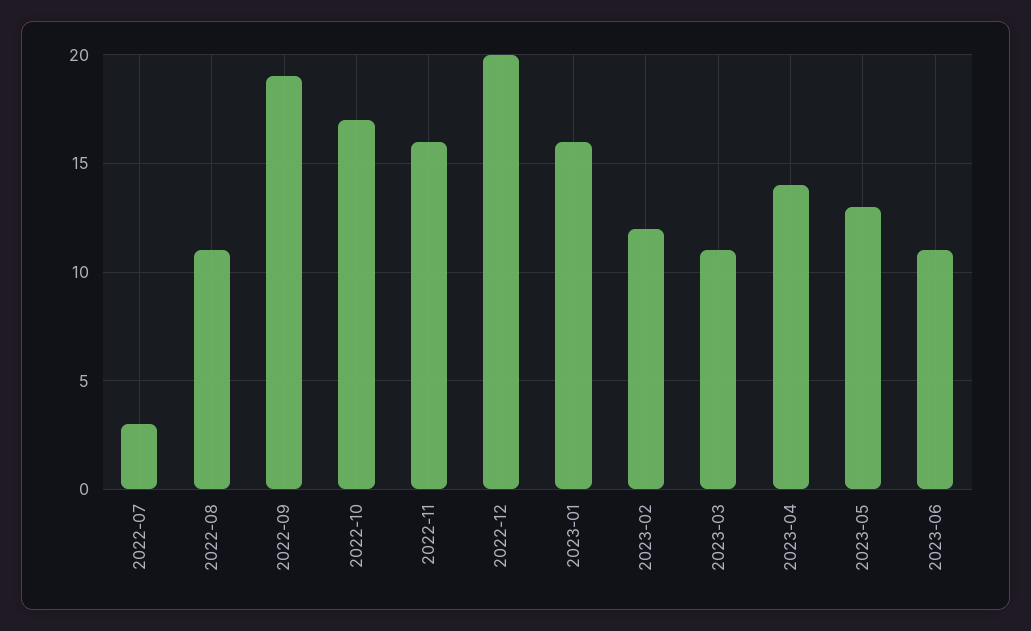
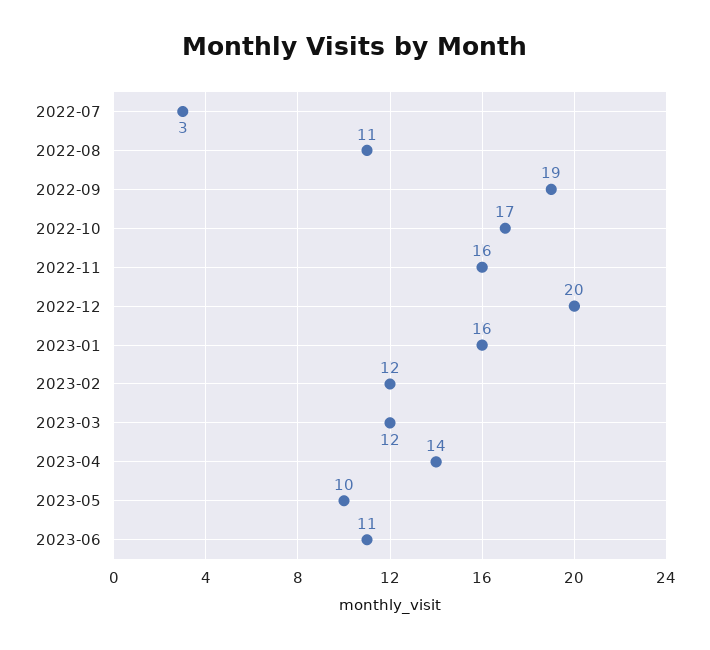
2023-03: 11 -> 12
2023-05: 13 -> 10

